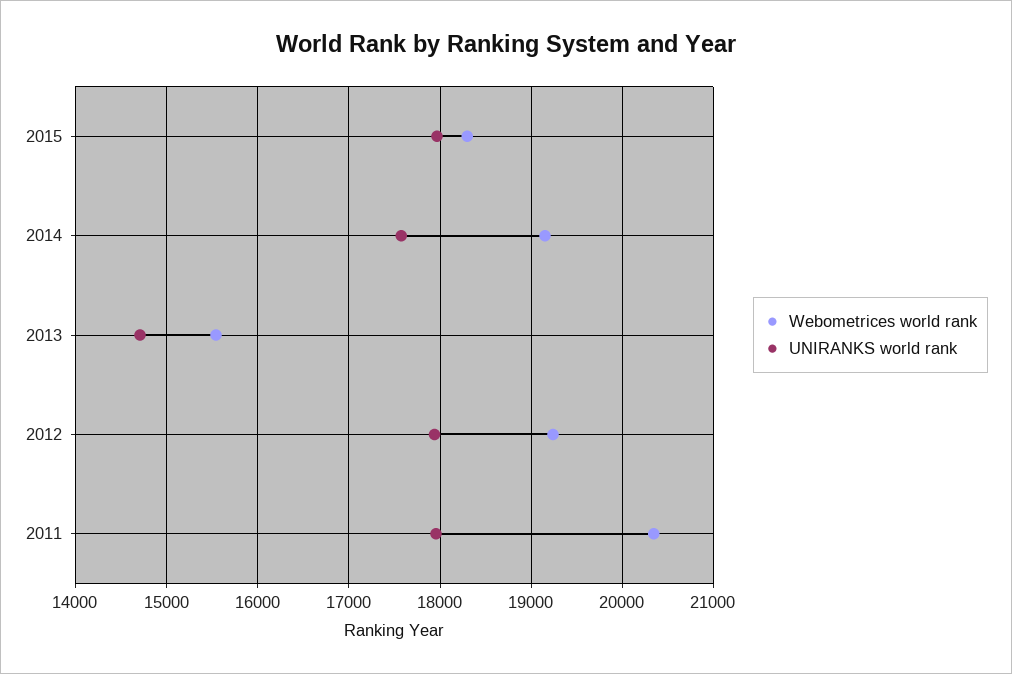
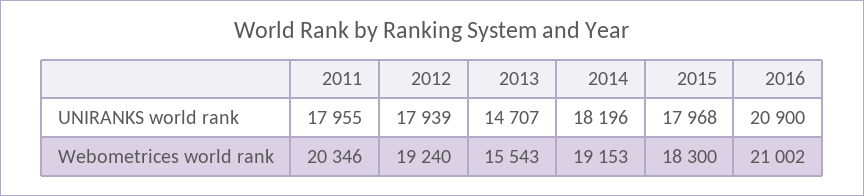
UNIRANKS world rank, 2014: 17600 -> 18196
UNIRANKS world rank, 2016: none -> 20900
Webometrices world rank, 2016: none -> 21002

